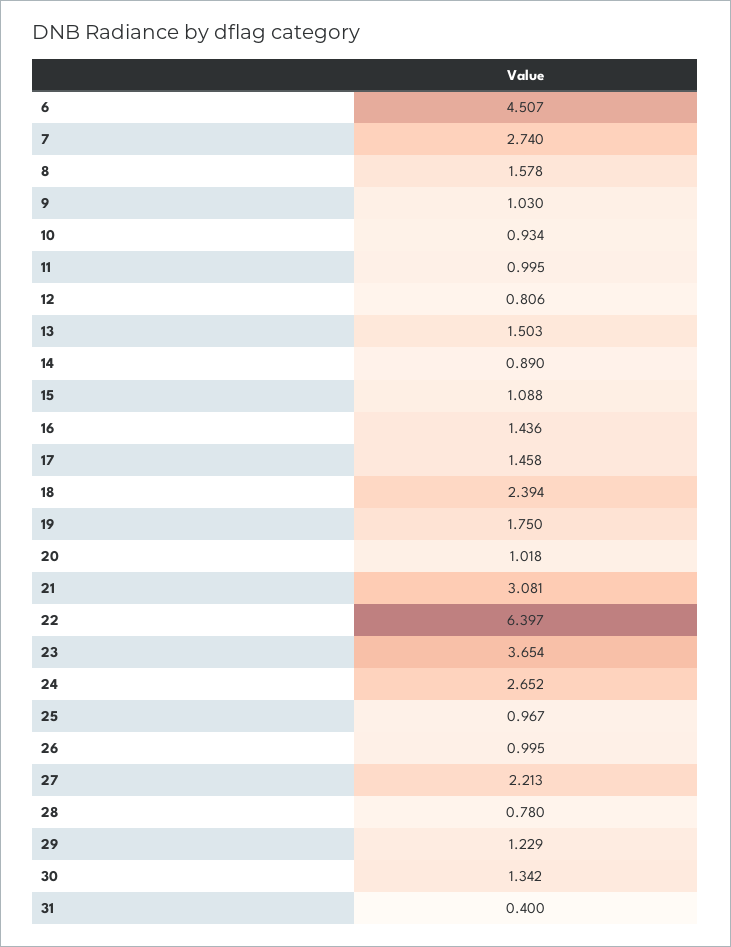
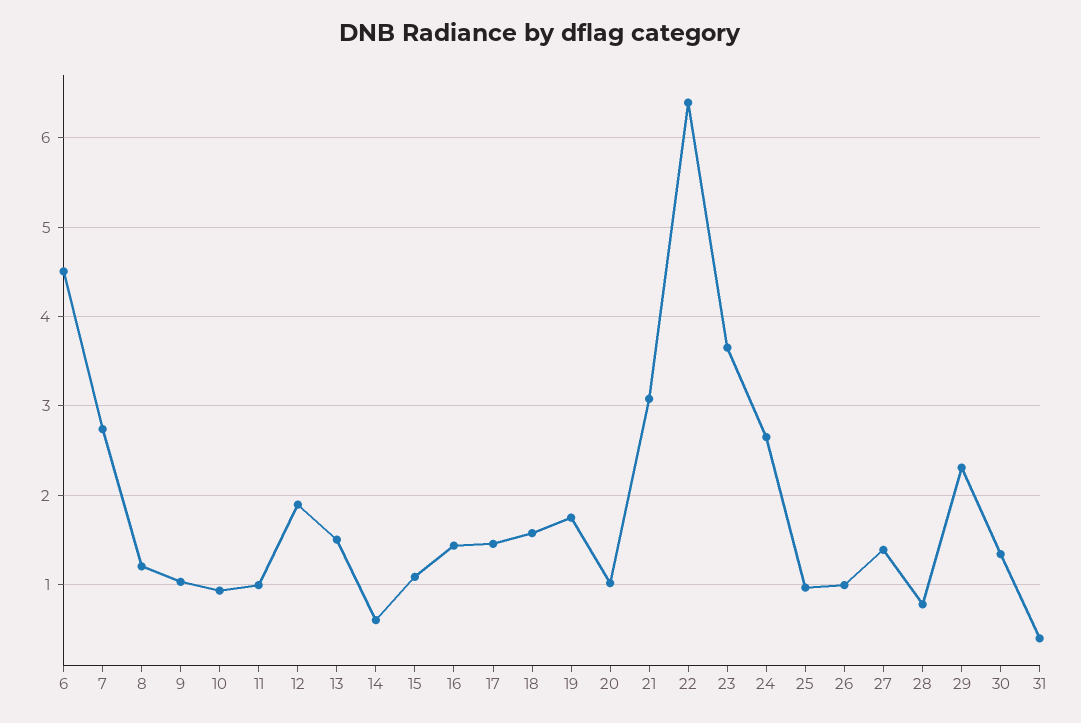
8: 1.578 -> 1.2
12: 0.806 -> 1.9
14: 0.89 -> 0.6
18: 2.394 -> 1.6
27: 2.213 -> 1.4
29: 1.229 -> 2.3

